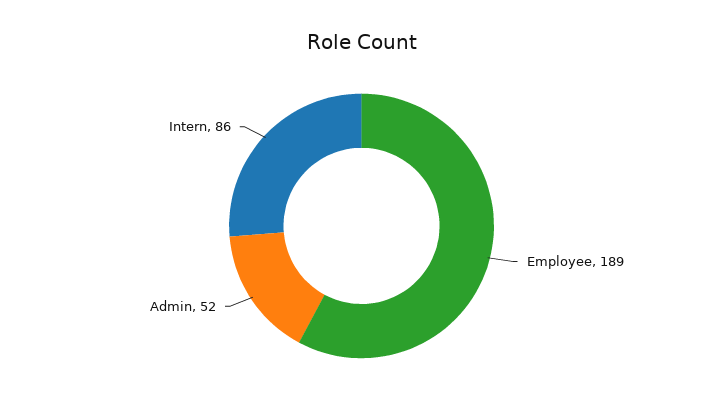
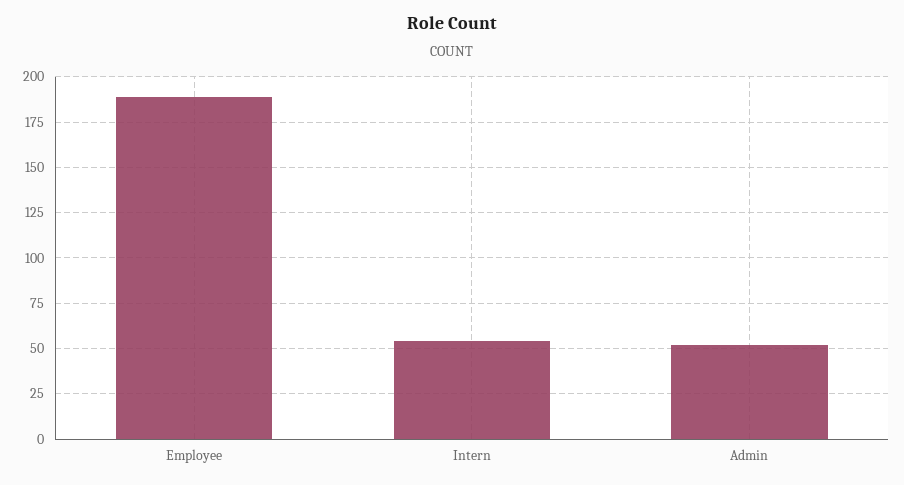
Intern: 86 -> 55

